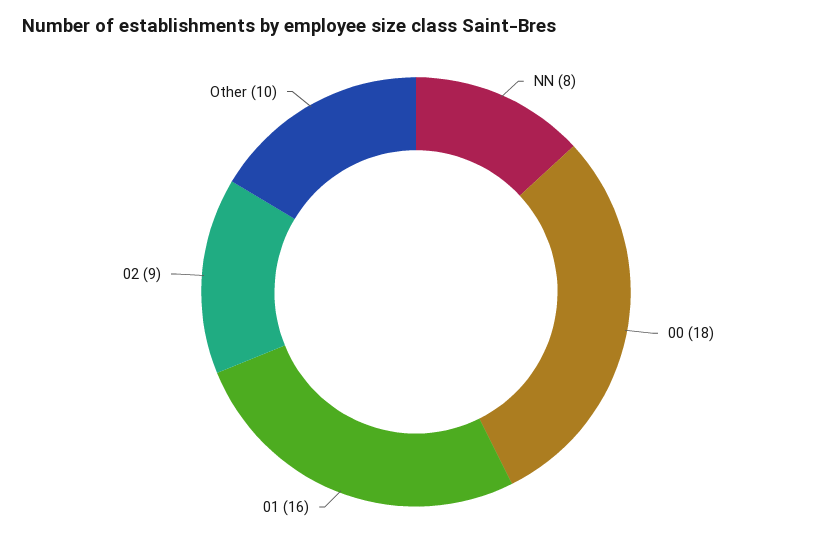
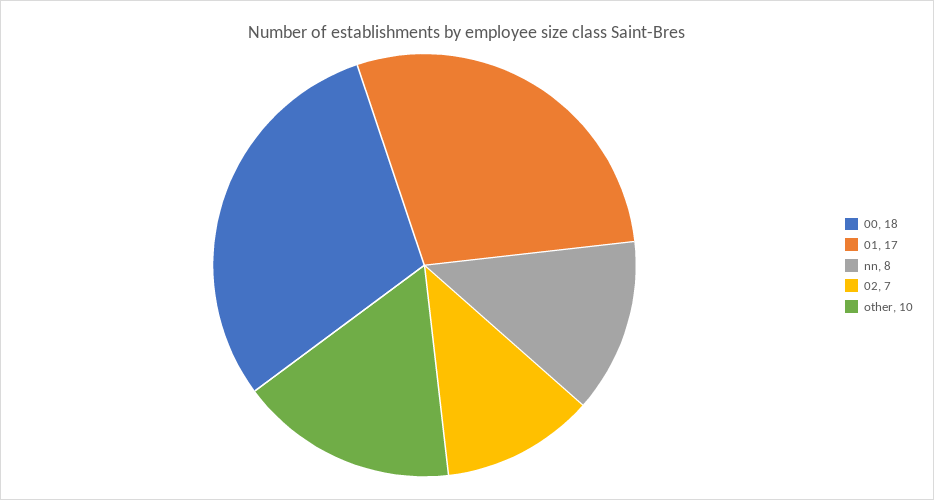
01: 16 -> 17
02: 9 -> 7

